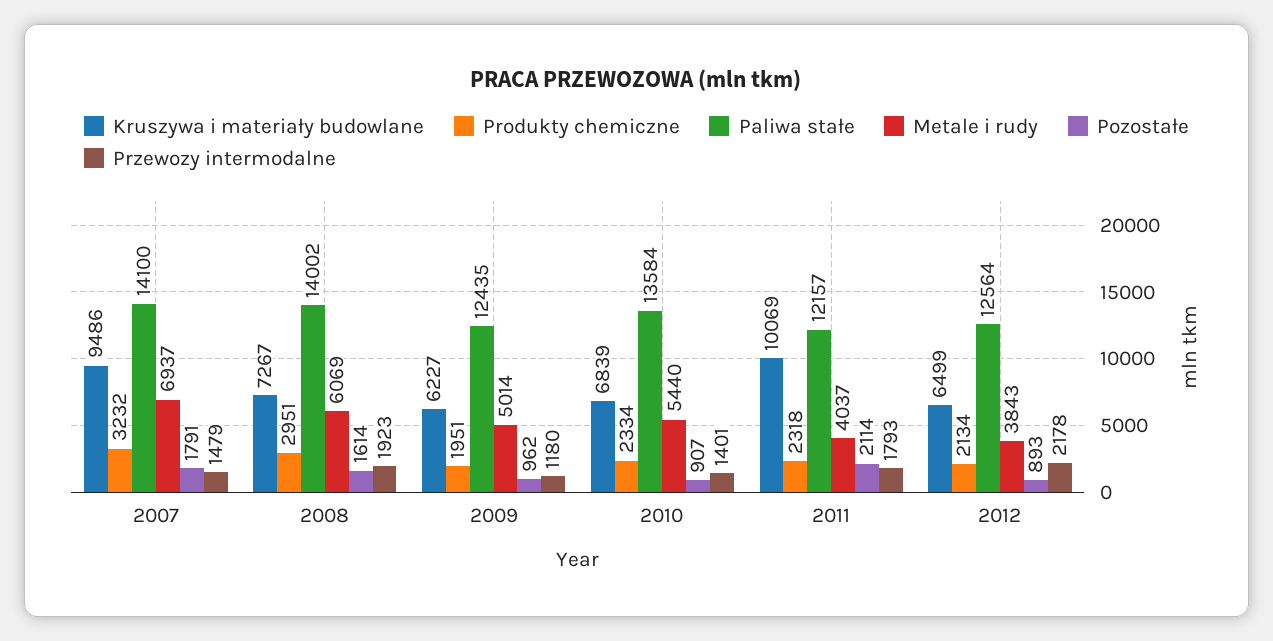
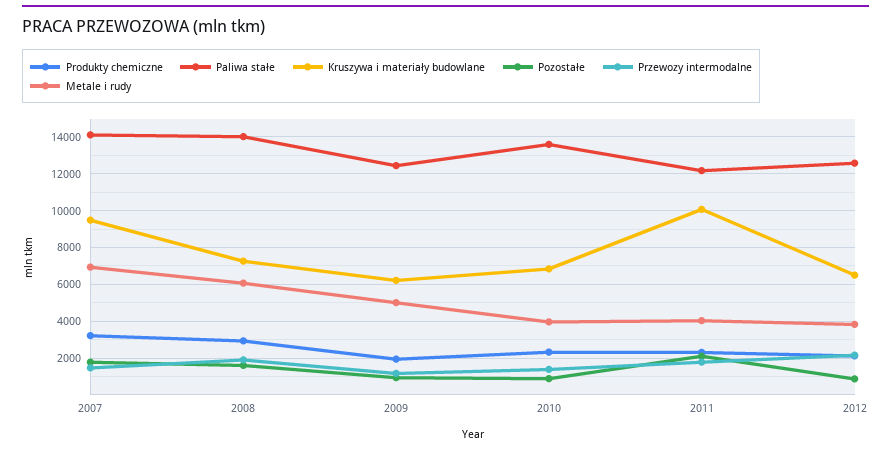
Metale i rudy, 2010: 5440 -> 4000

